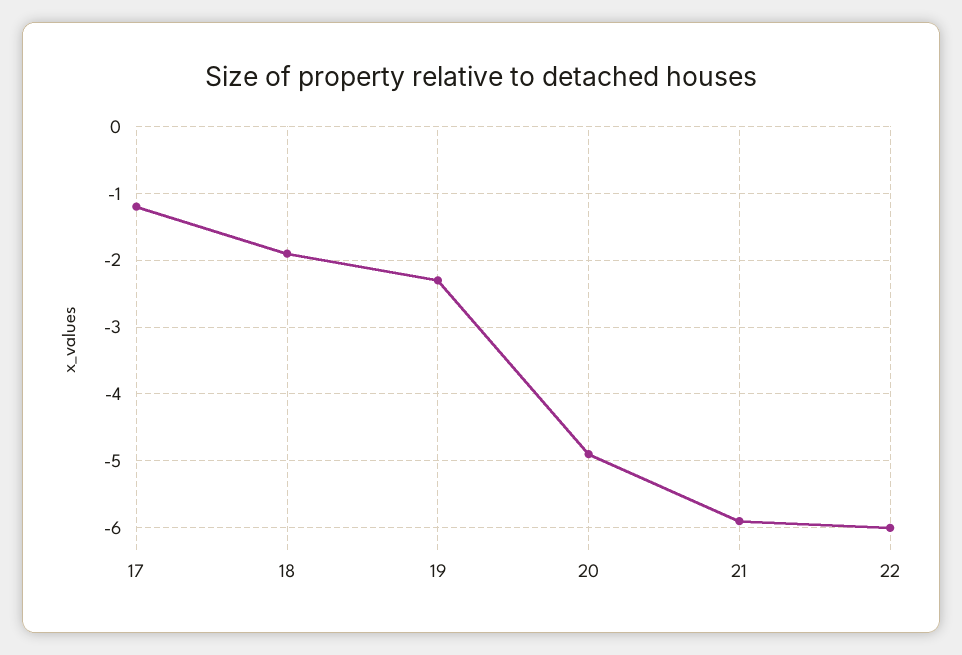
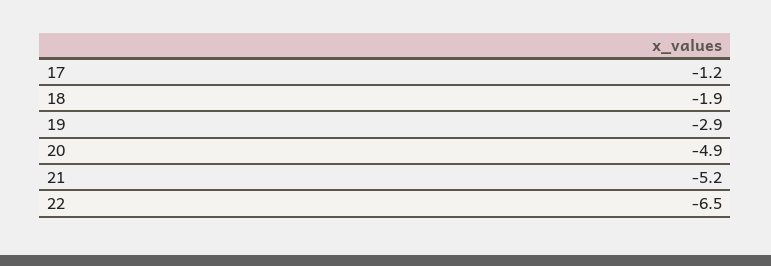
19: -2.3 -> -2.9
21: -5.9 -> -5.2
22: -6 -> -6.5

